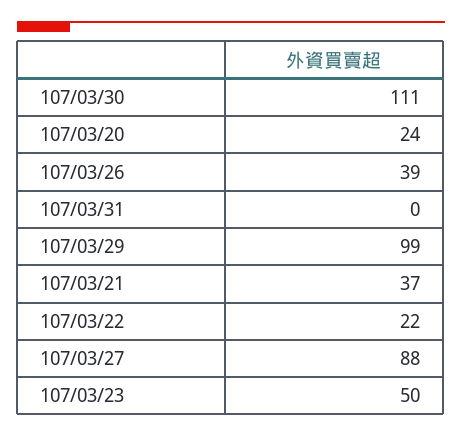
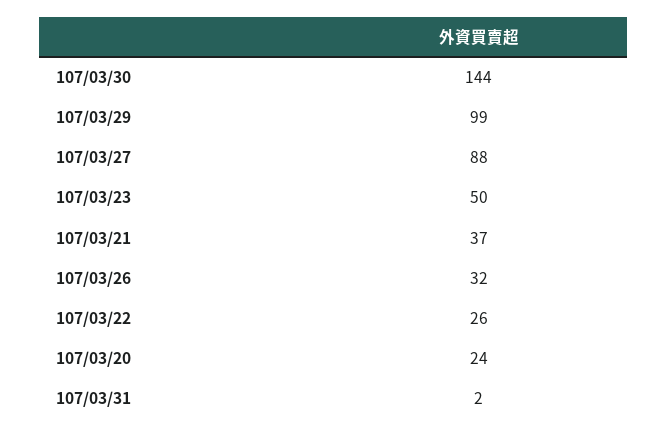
107/03/30: 111 -> 144
107/03/26: 39 -> 32
107/03/31: 0 -> 2
107/03/22: 22 -> 26

